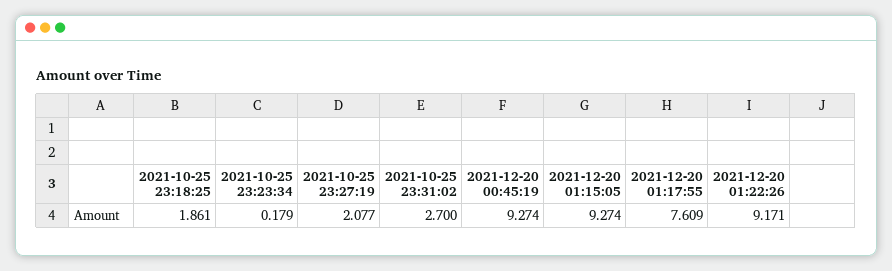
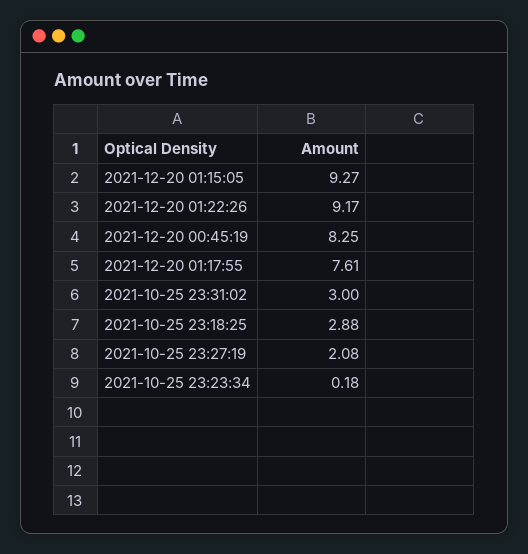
2021-10-25 23:18:25: 1.861 -> 2.88
2021-10-25 23:31:02: 2.7 -> 3
2021-12-20 00:45:19: 9.274 -> 8.25

